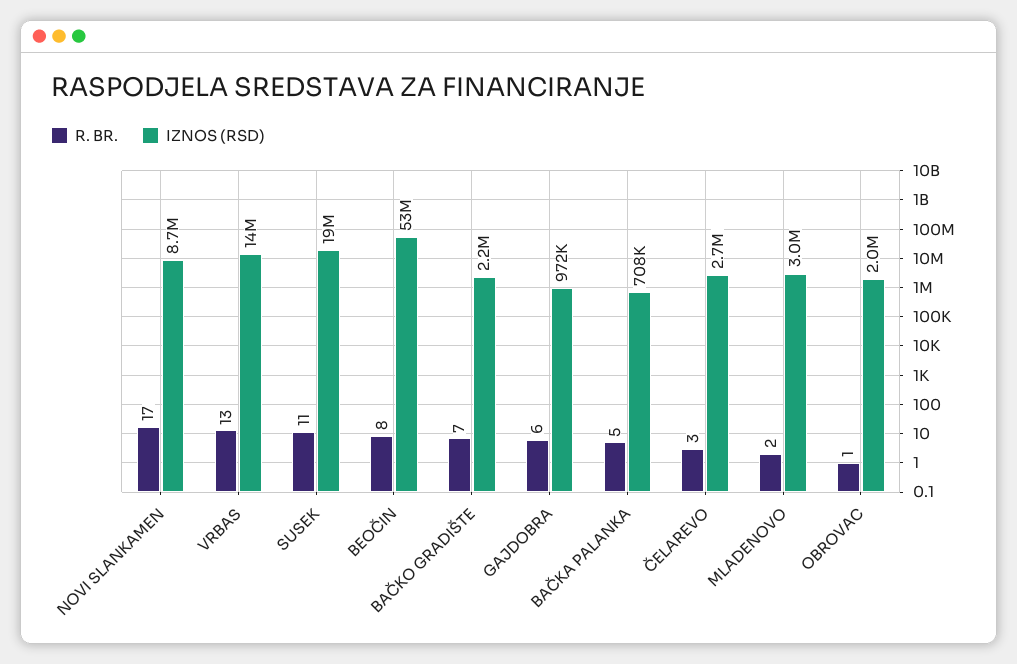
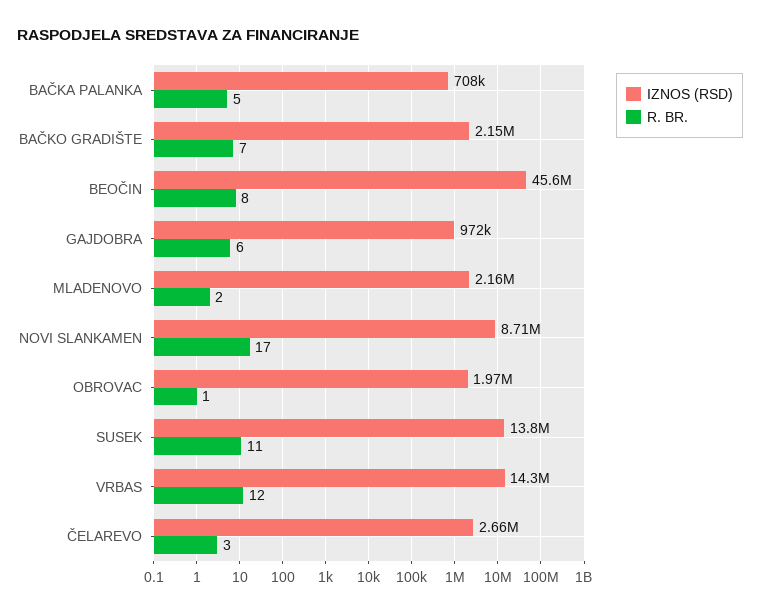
R. BR., VRBAS: 13 -> 12
IZNOS (RSD), SUSEK: 19000000 -> 13800000
IZNOS (RSD), BEOČIN: 53000000 -> 45600000
IZNOS (RSD), MLADENOVO: 3000000 -> 2160000

